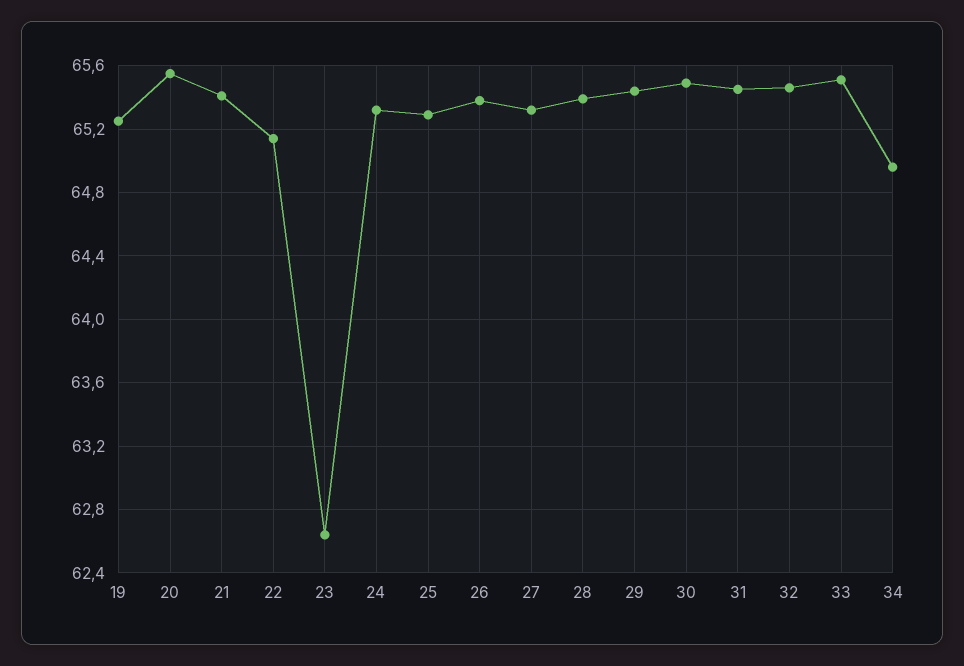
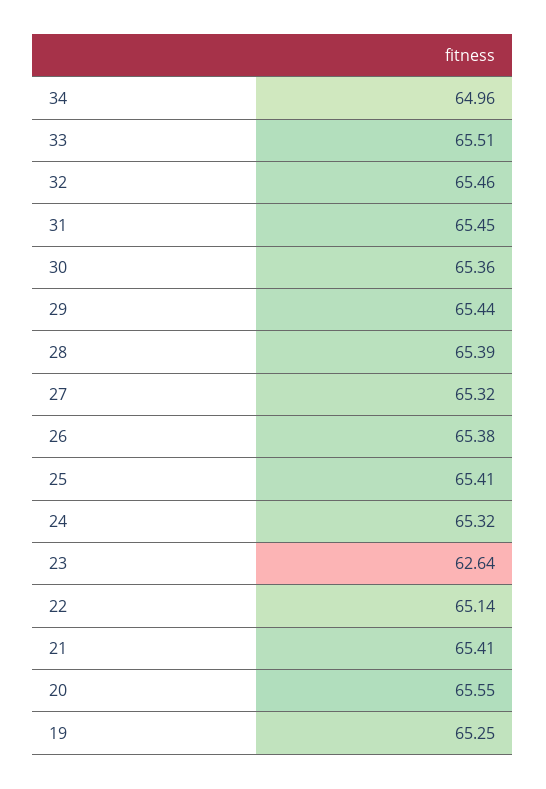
25: 65.3 -> 65.41
30: 65.5 -> 65.36

